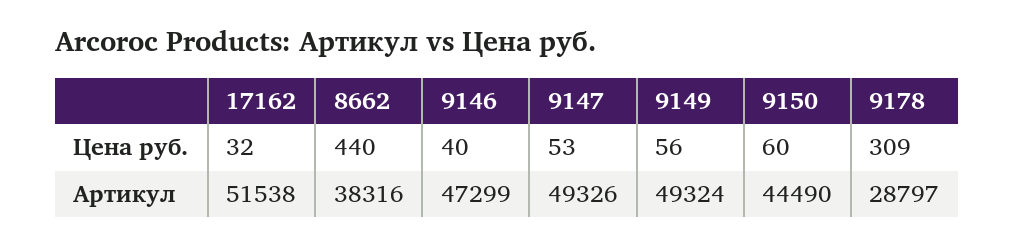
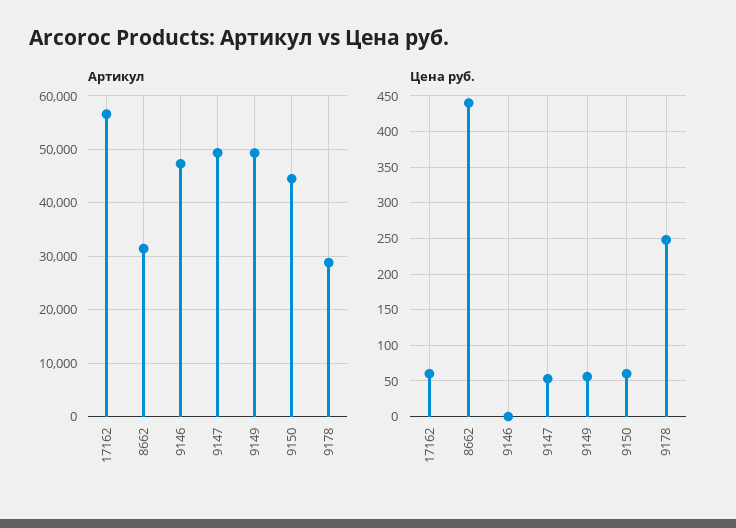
Цена руб., 17162: 32 -> 60
Цена руб., 9146: 40 -> 0
Цена руб., 9178: 309 -> 250
Артикул, 17162: 51538 -> 56000
Артикул, 8662: 38316 -> 32000

